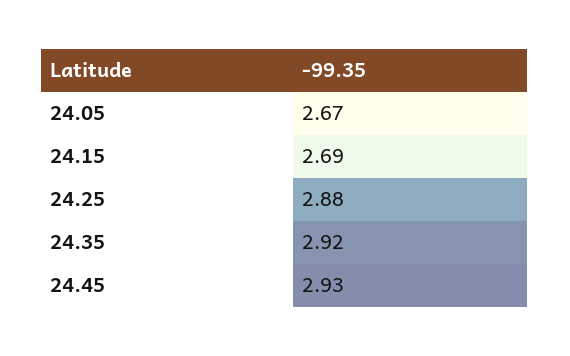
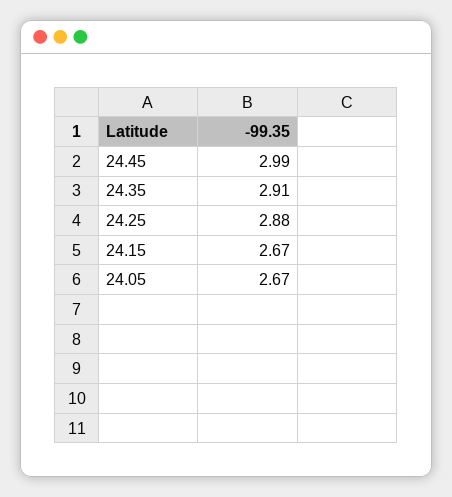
24.15: 2.69 -> 2.67
24.35: 2.92 -> 2.91
24.45: 2.93 -> 2.99

